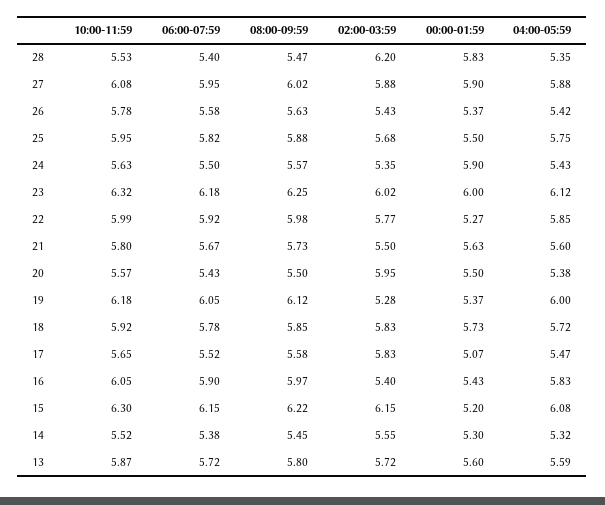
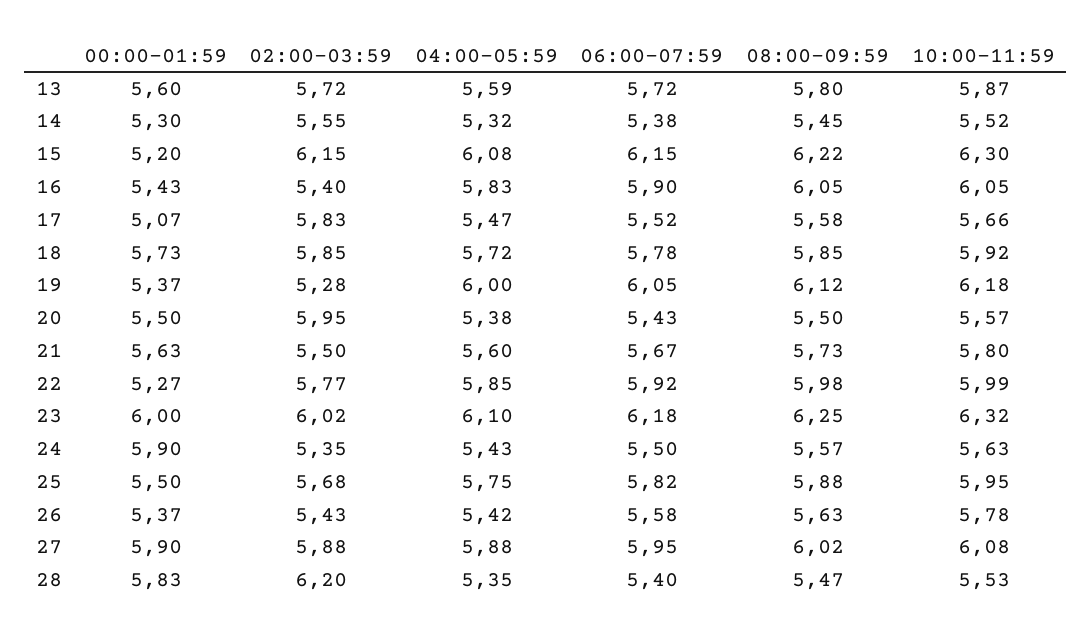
04:00-05:59, 23: 6.12 -> 6.1
02:00-03:59, 18: 5.83 -> 5.85
10:00-11:59, 17: 5.65 -> 5.66
08:00-09:59, 16: 5.97 -> 6.05

